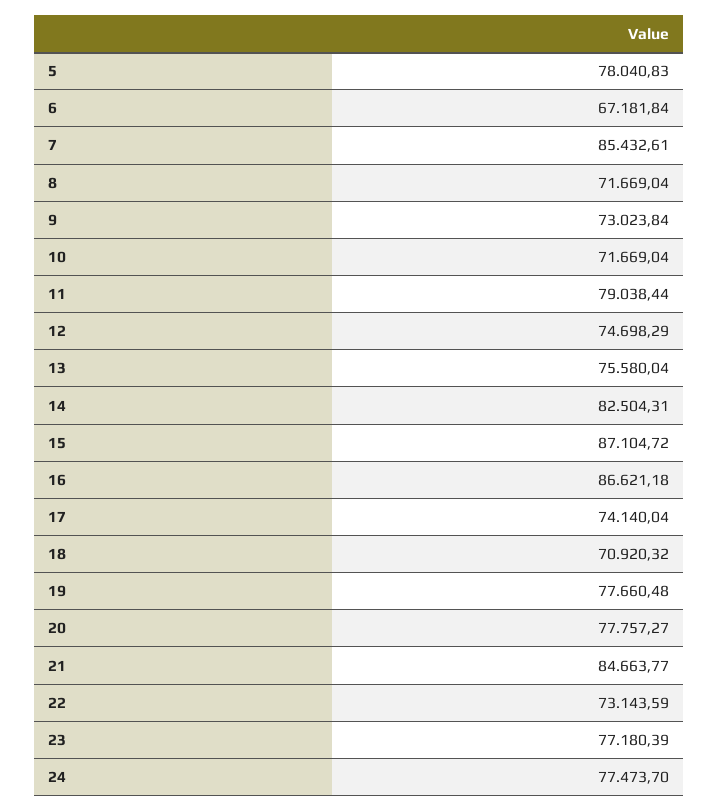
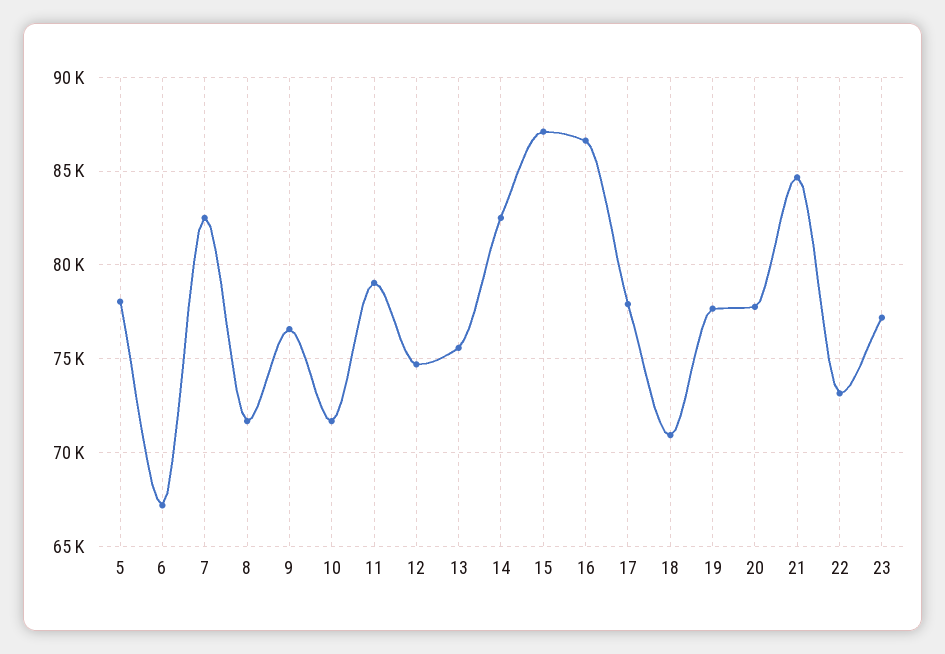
7: 85432.61 -> 82500
9: 73023.84 -> 76500
17: 74140.04 -> 78000
24: 77473.7 -> none

